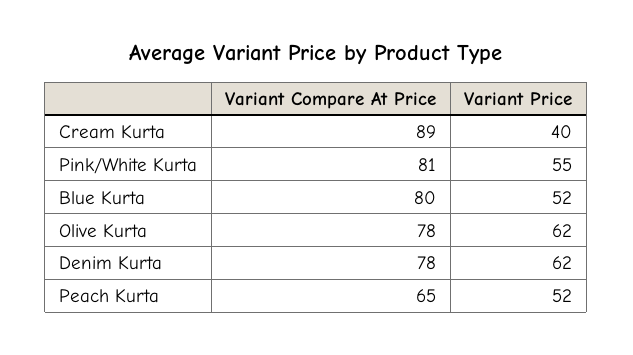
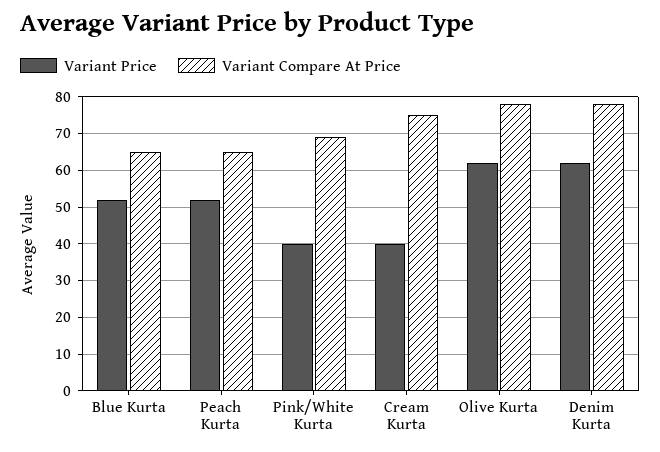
Variant Compare At Price, Cream Kurta: 89 -> 75
Variant Compare At Price, Pink/White Kurta: 81 -> 70
Variant Price, Pink/White Kurta: 55 -> 40
Variant Compare At Price, Blue Kurta: 80 -> 65

